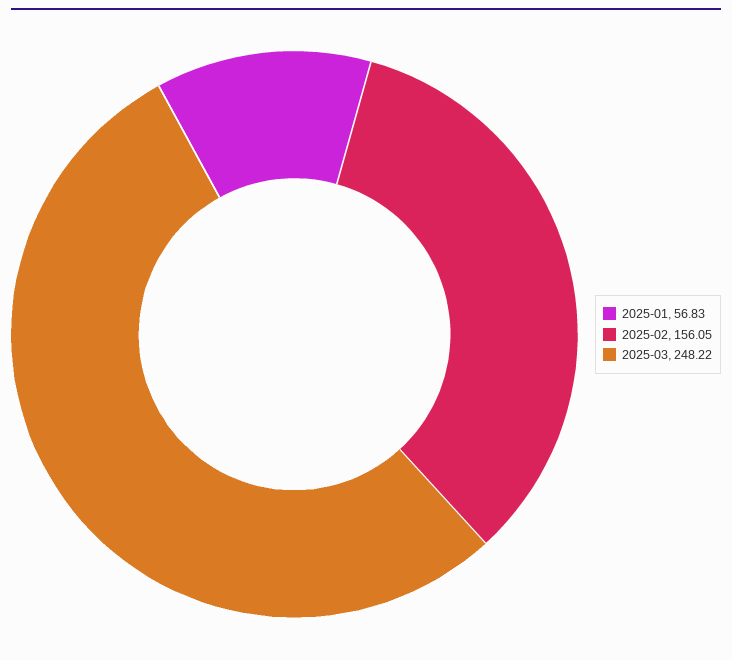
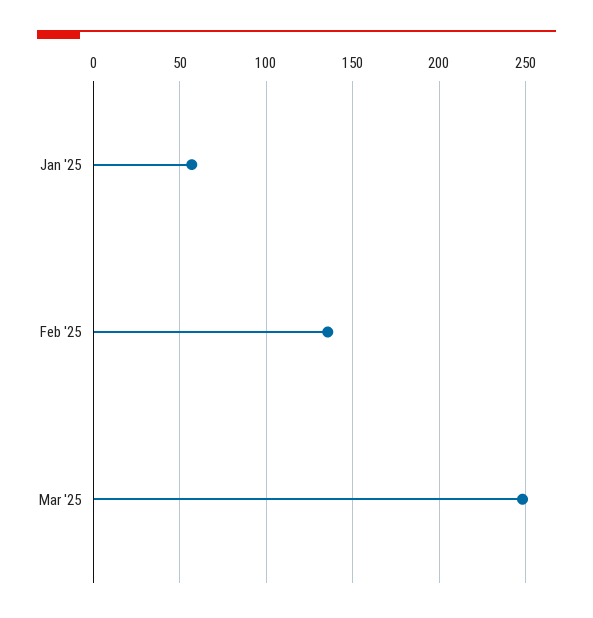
2025-02: 156.05 -> 135

